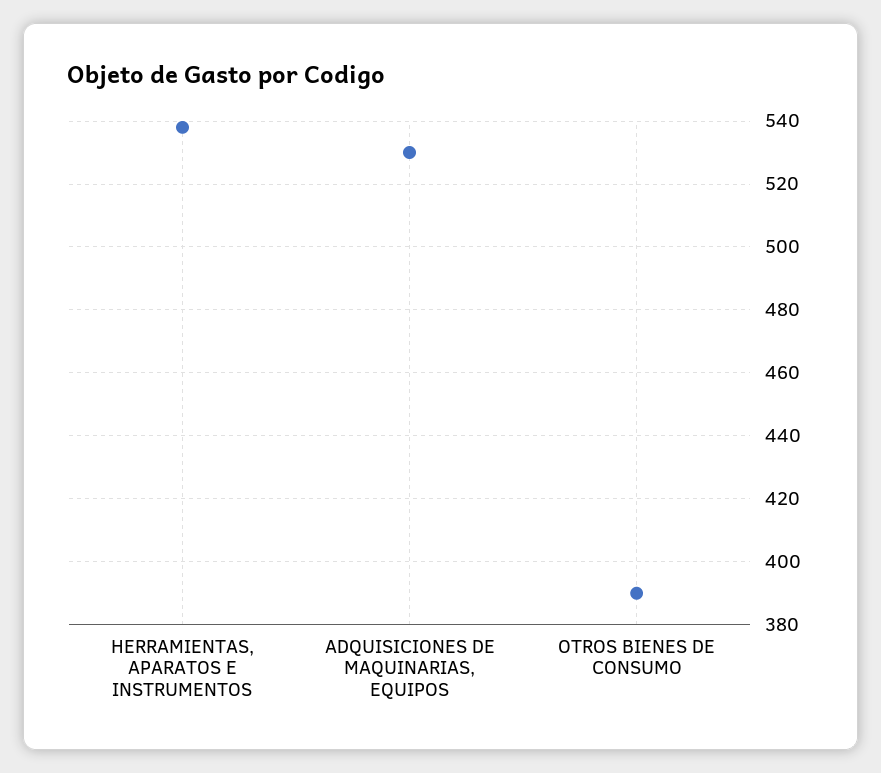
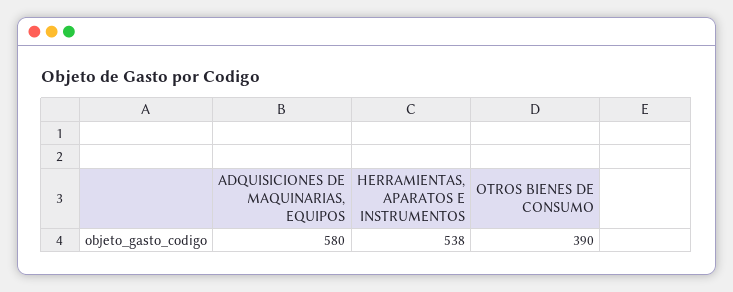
ADQUISICIONES DE MAQUINARIAS, EQUIPOS: 530 -> 580

